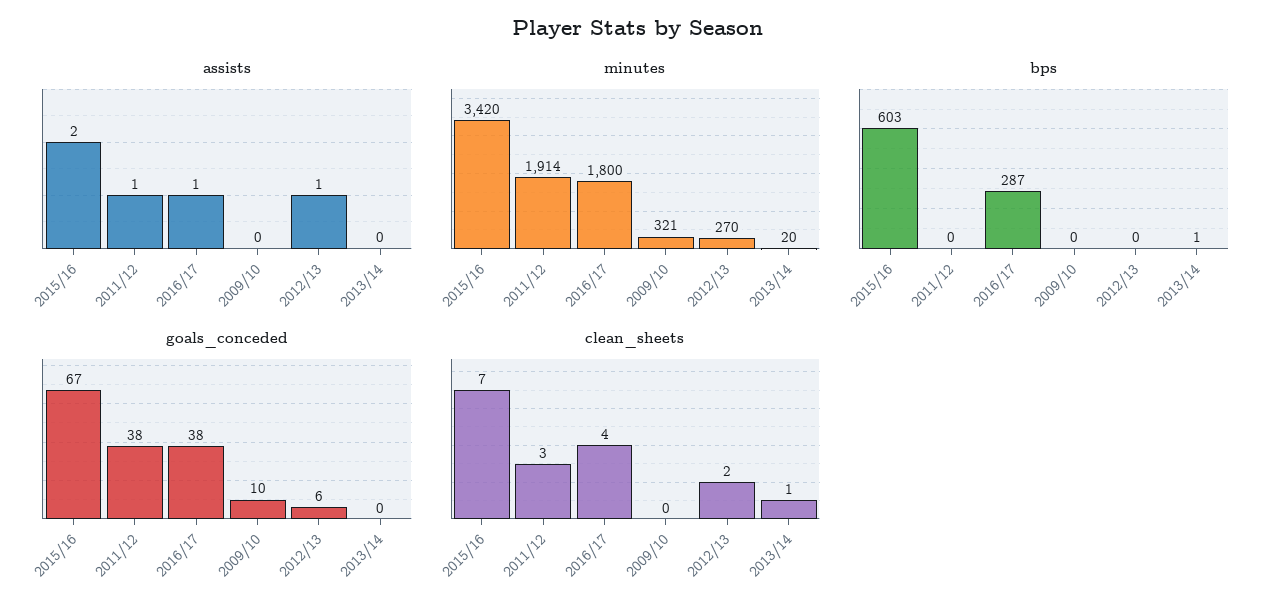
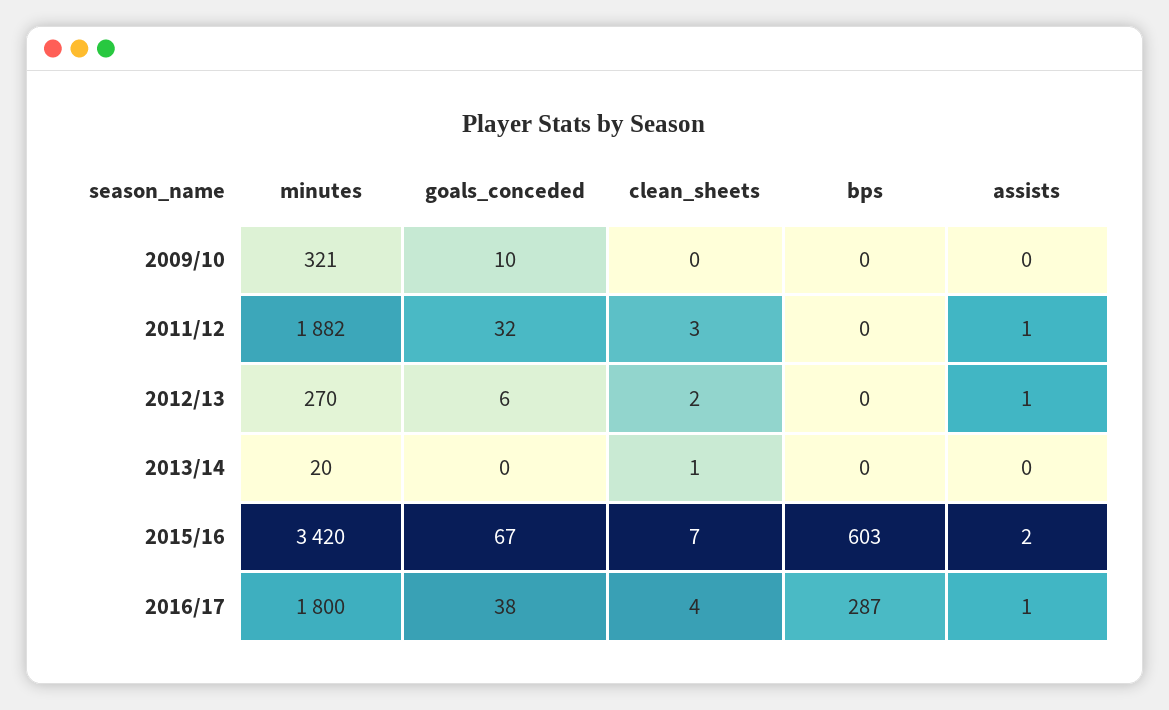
minutes, 2011/12: 1914 -> 1882
bps, 2013/14: 1 -> 0
goals_conceded, 2011/12: 38 -> 32

